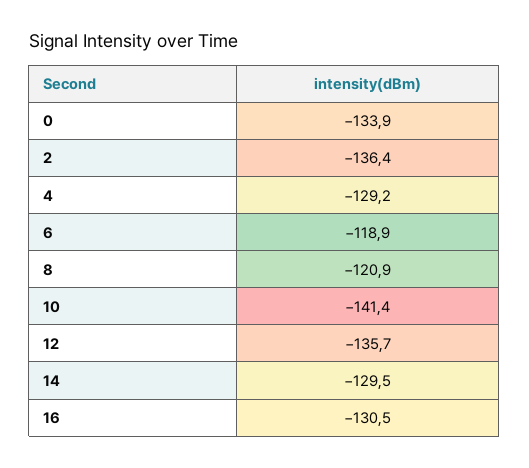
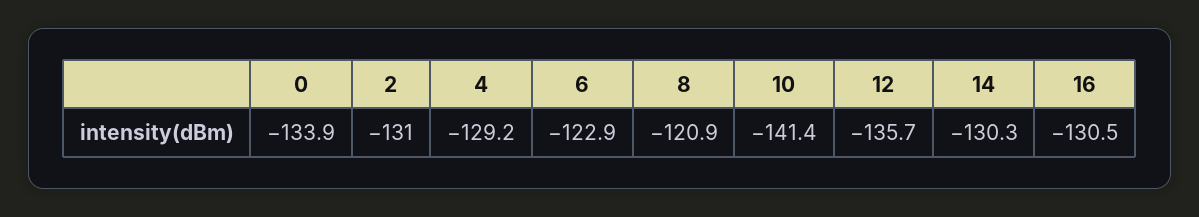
2: -136.4 -> -131
6: -118.9 -> -122.9
14: -129.5 -> -130.3

